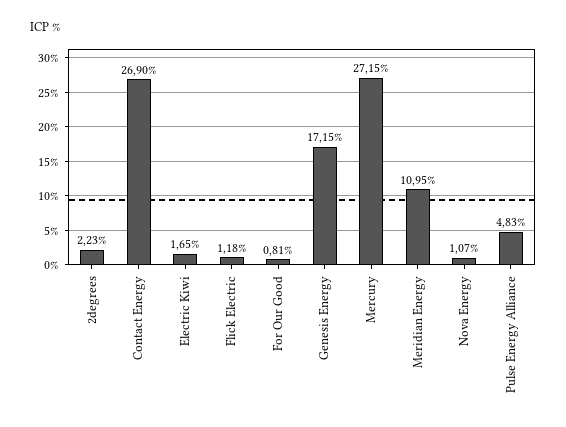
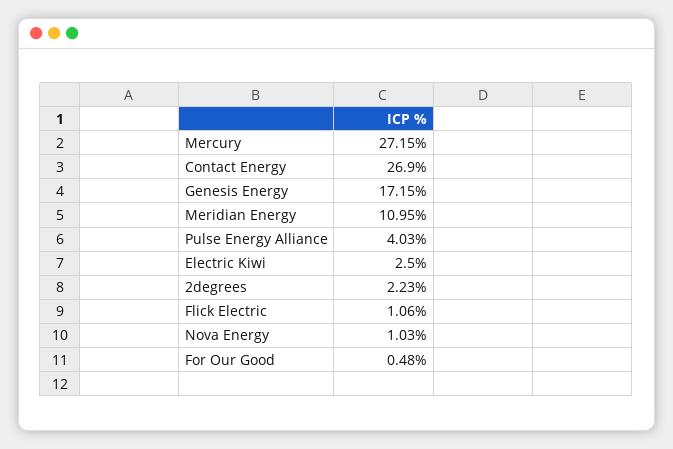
Electric Kiwi: 1.65 -> 2.5
Flick Electric: 1.18 -> 1.06
For Our Good: 0.81 -> 0.48
Nova Energy: 1.07 -> 1.03
Pulse Energy Alliance: 4.83 -> 4.03

